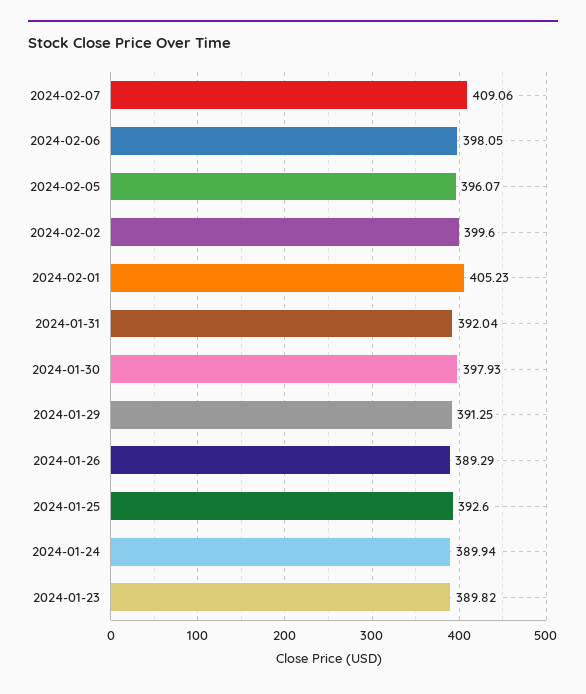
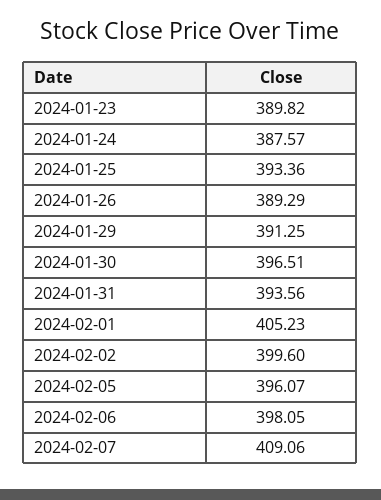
2024-01-31: 392.04 -> 393.56
2024-01-30: 397.93 -> 396.51
2024-01-25: 392.6 -> 393.36
2024-01-24: 389.94 -> 387.57

